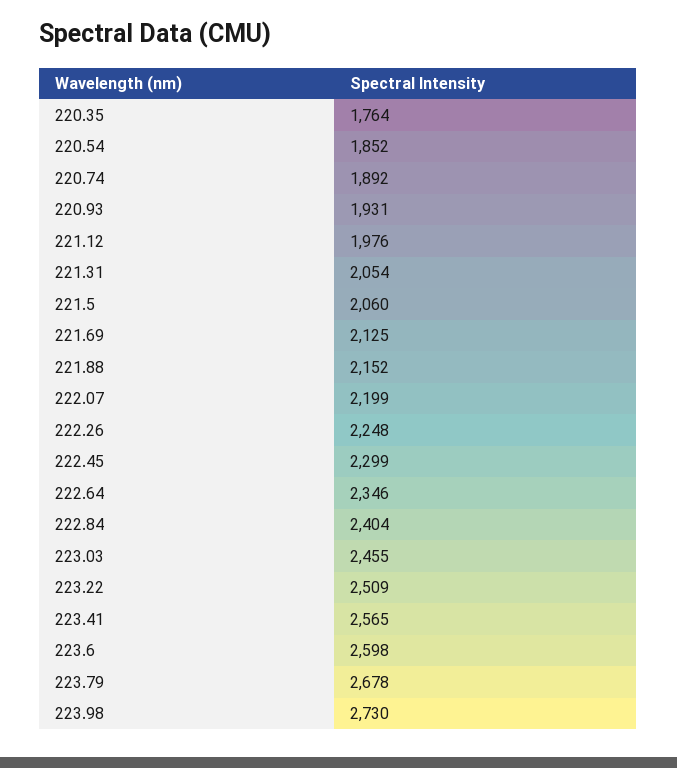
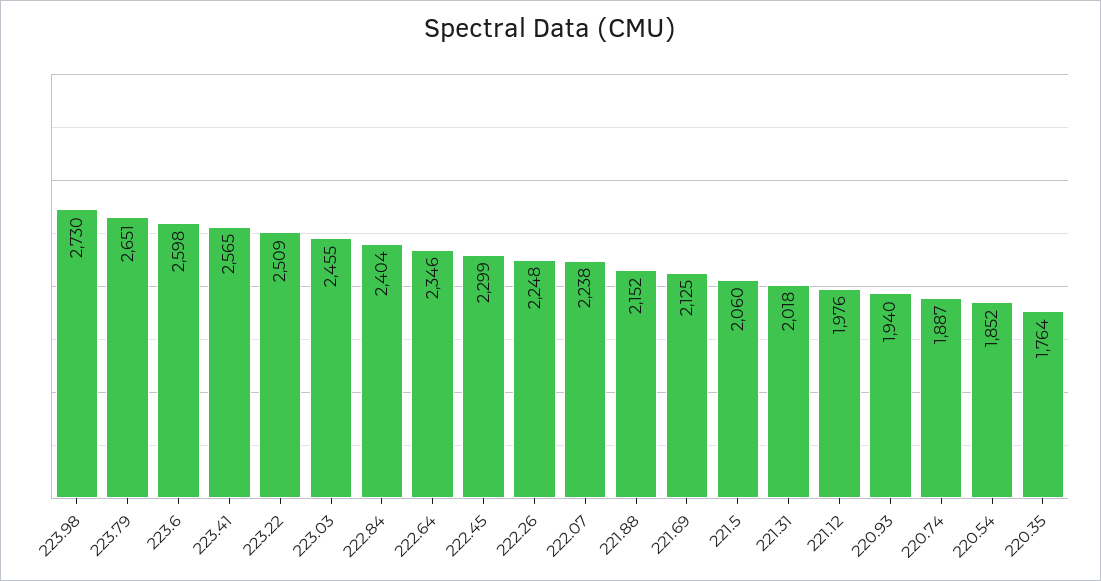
220.74: 1892 -> 1887
220.93: 1931 -> 1940
221.31: 2054 -> 2018
222.07: 2199 -> 2238
223.79: 2678 -> 2651

